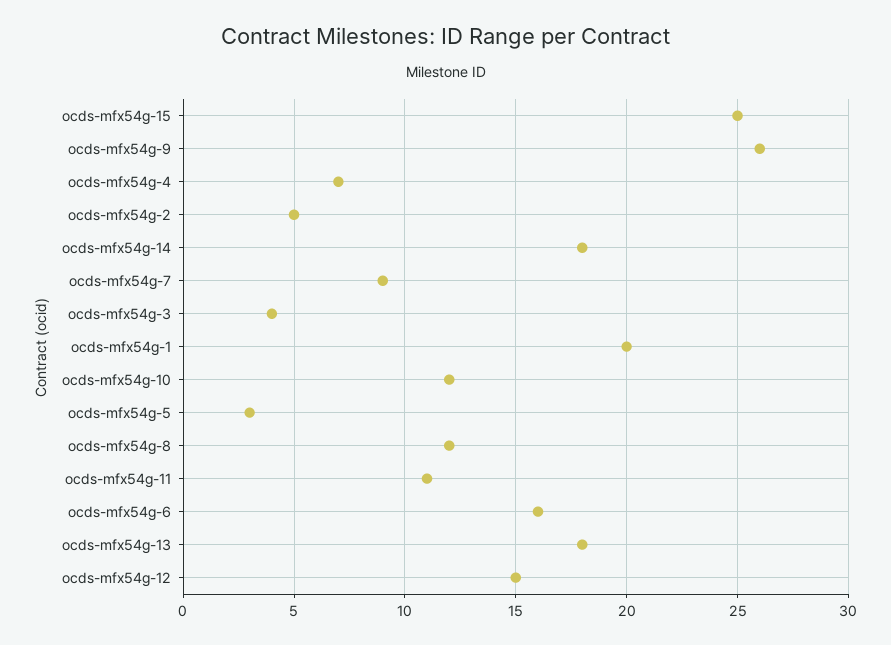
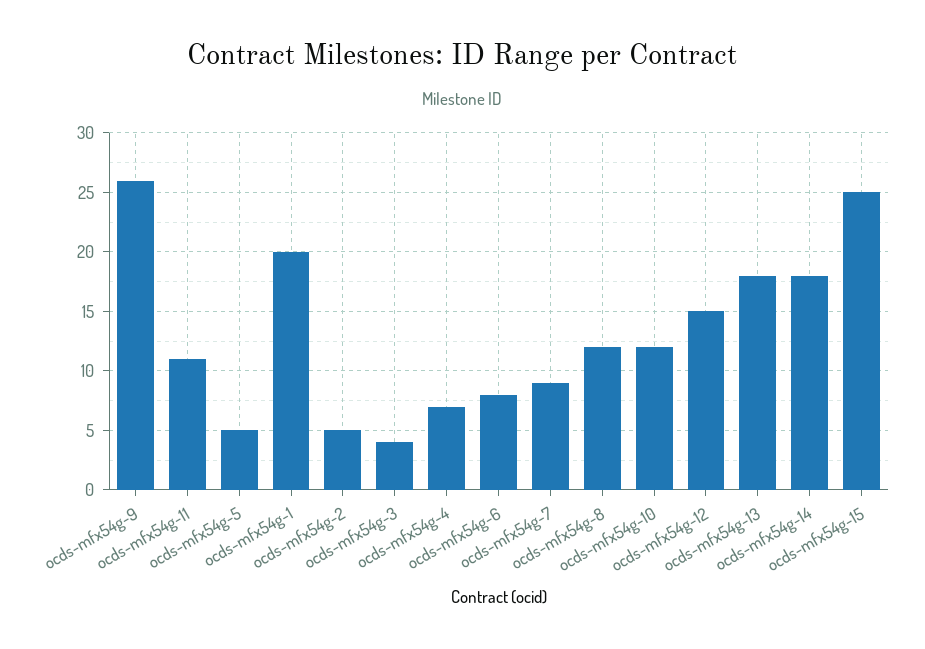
ocds-mfx54g-5: 3 -> 5
ocds-mfx54g-6: 16 -> 8

